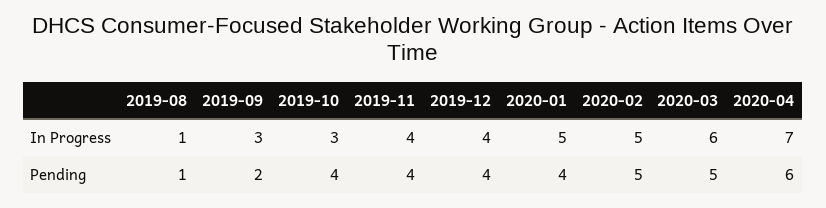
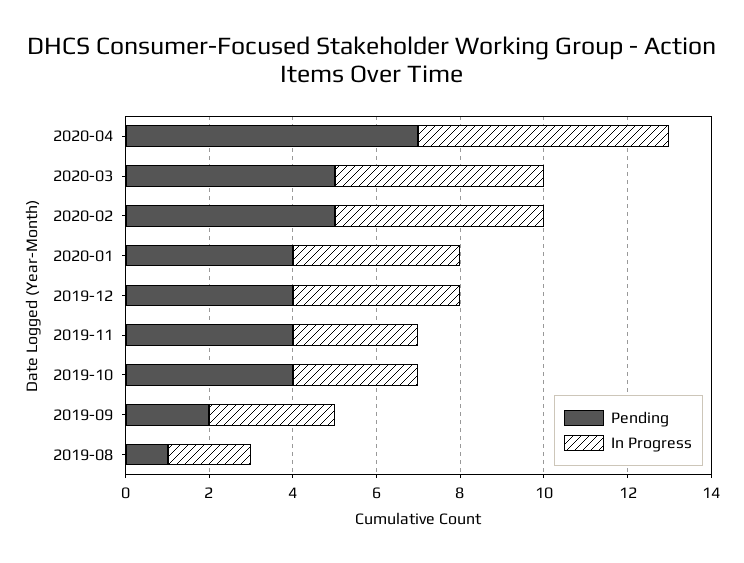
In Progress, 2019-08: 1 -> 2
In Progress, 2019-11: 4 -> 3
In Progress, 2020-01: 5 -> 4
In Progress, 2020-03: 6 -> 5
In Progress, 2020-04: 7 -> 6
Pending, 2020-04: 6 -> 7

